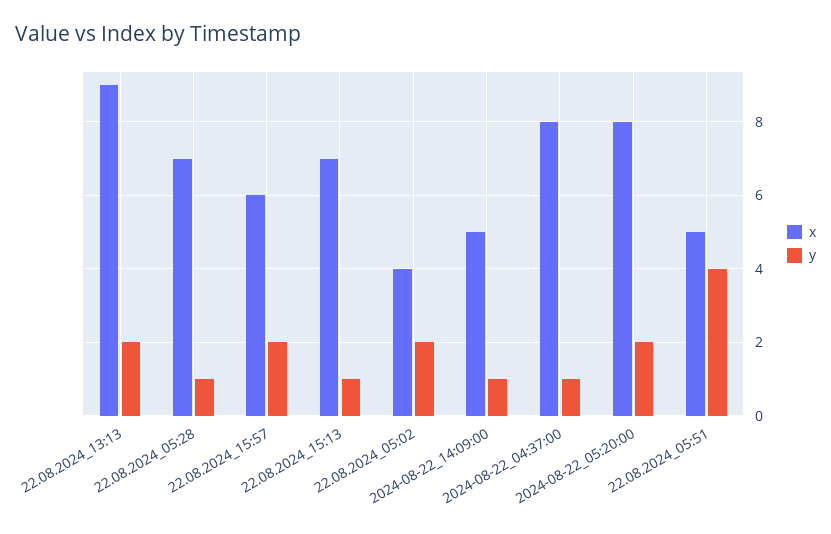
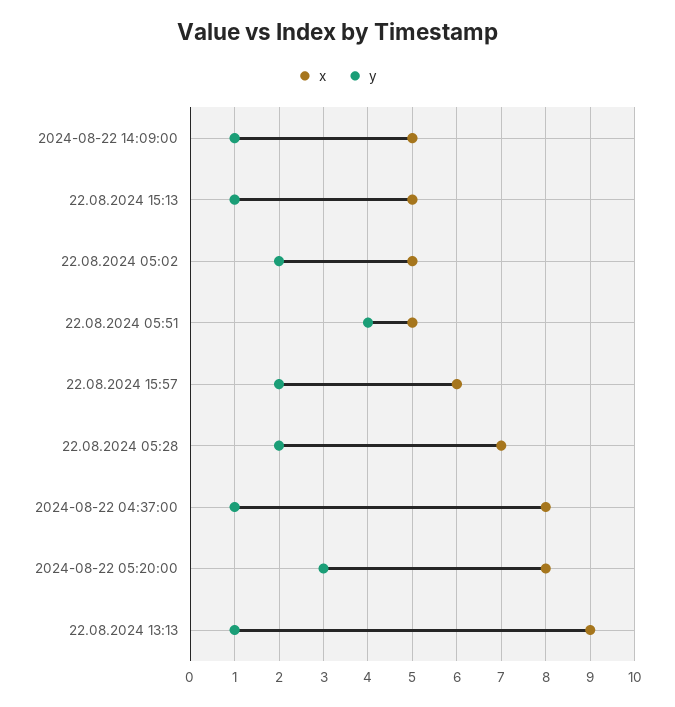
y, 22.08.2024_13:13: 2 -> 1
y, 22.08.2024_05:28: 1 -> 2
x, 22.08.2024_15:13: 7 -> 5
x, 22.08.2024_05:02: 4 -> 5
y, 2024-08-22_05:20:00: 2 -> 3

